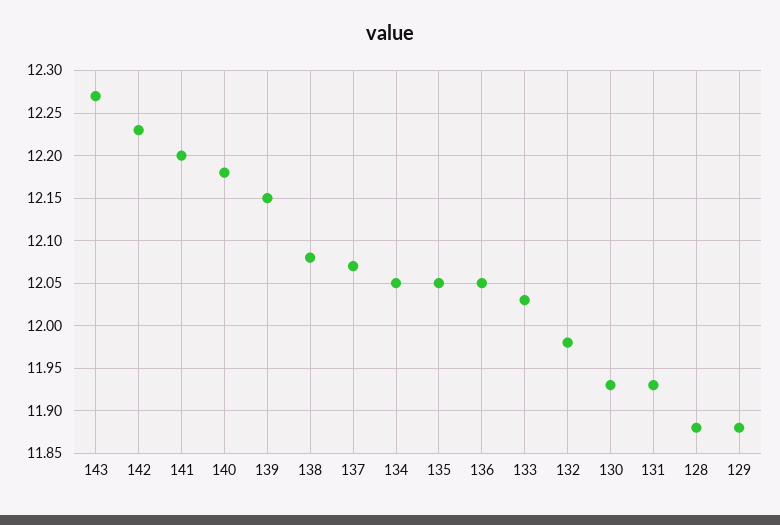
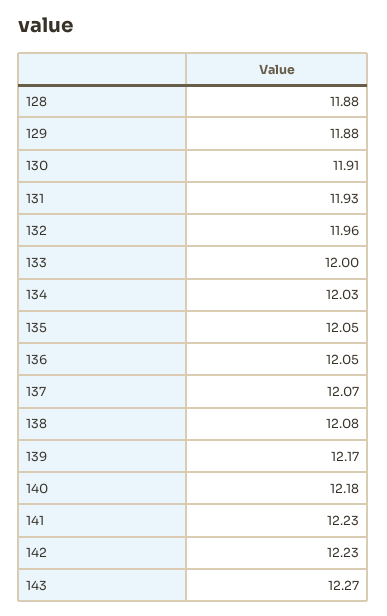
141: 12.2 -> 12.23
139: 12.15 -> 12.17
134: 12.05 -> 12.03
133: 12.03 -> 12
132: 11.98 -> 11.96
130: 11.93 -> 11.91

